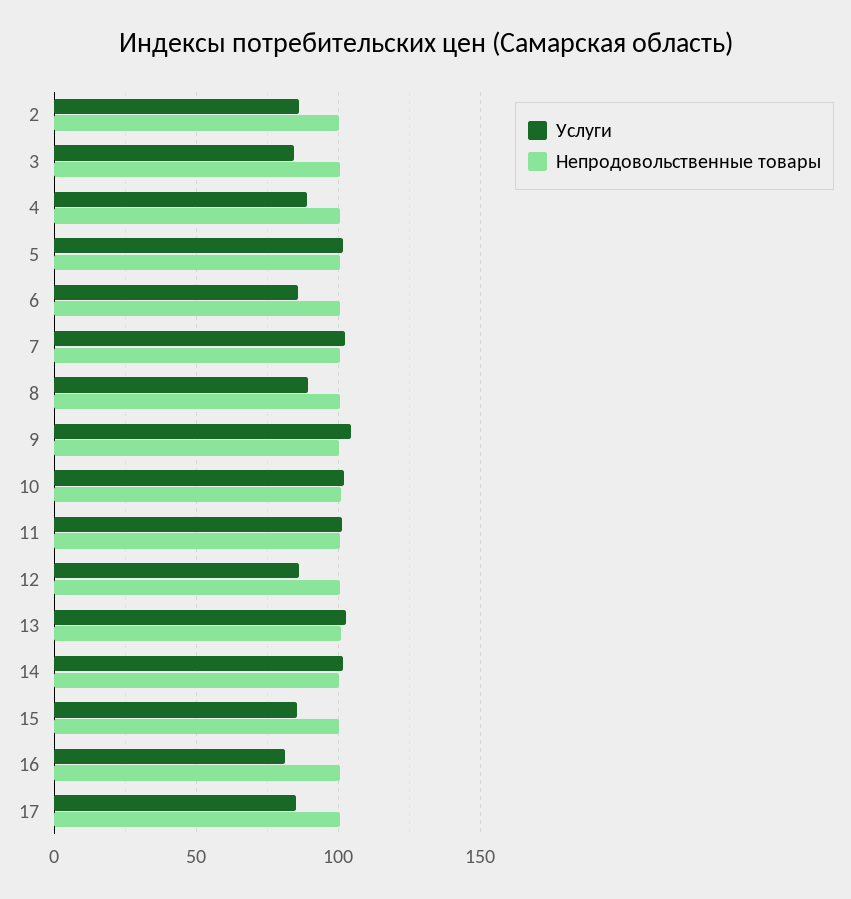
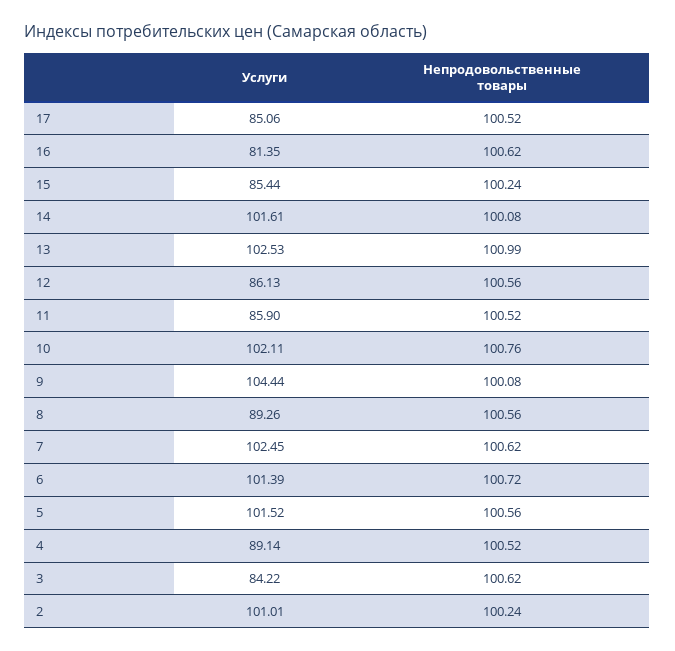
Услуги, 2: 85 -> 101.01
Услуги, 6: 85 -> 101.39
Услуги, 11: 100 -> 85.9

